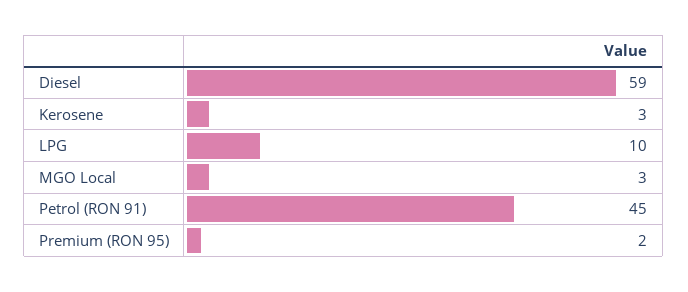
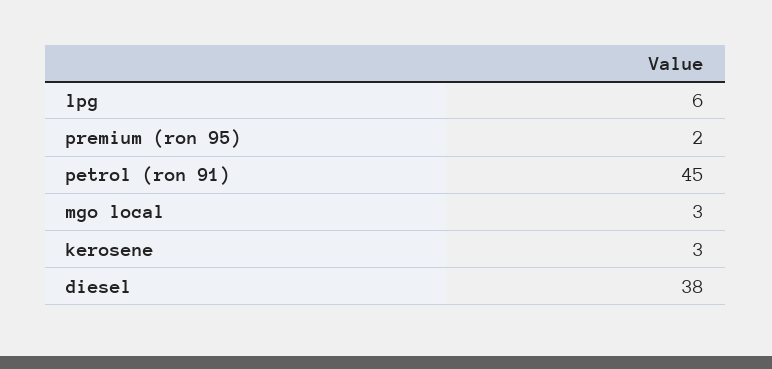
Diesel: 59 -> 38
LPG: 10 -> 6

